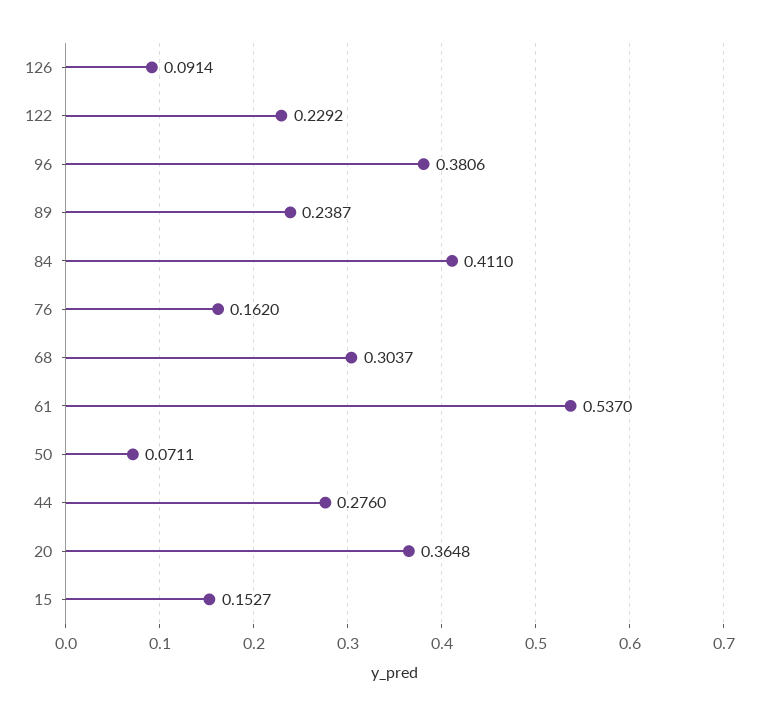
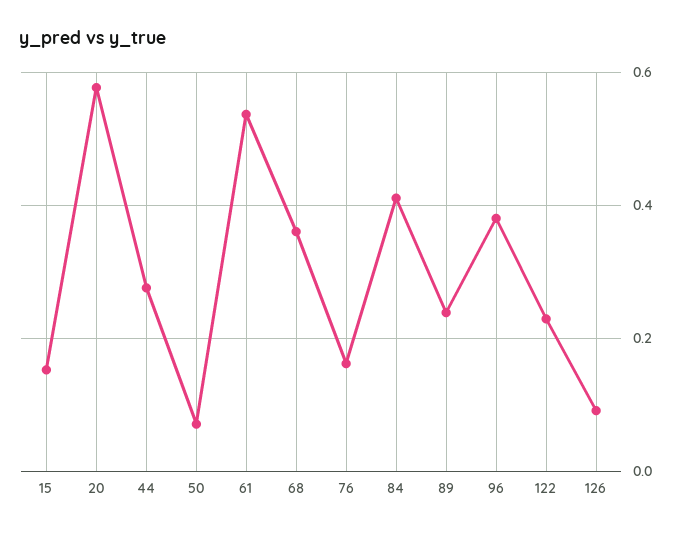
68: 0.3037 -> 0.36
20: 0.3648 -> 0.58

